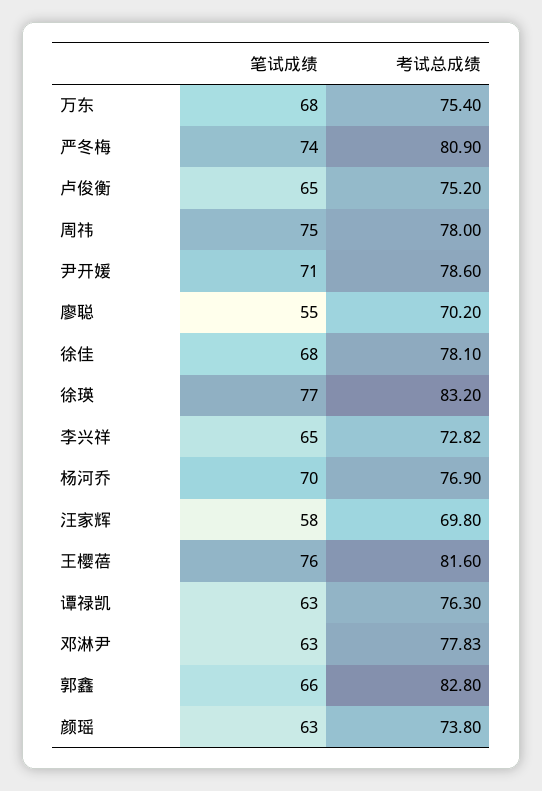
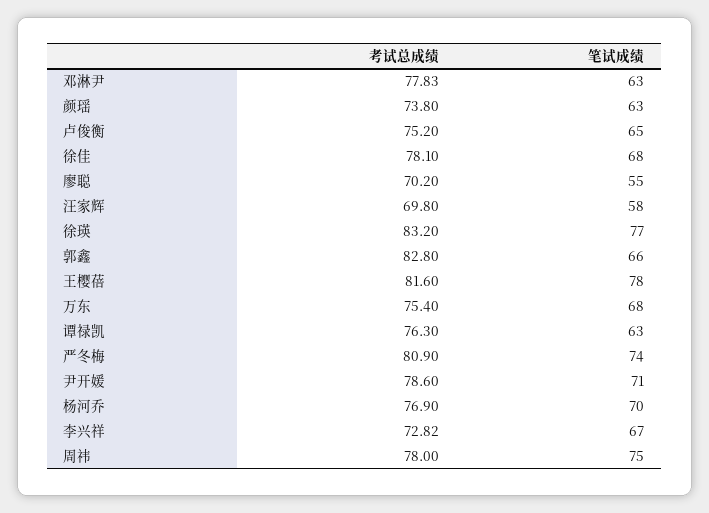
笔试成绩, 李兴祥: 65 -> 67
笔试成绩, 王樱蓓: 76 -> 78

